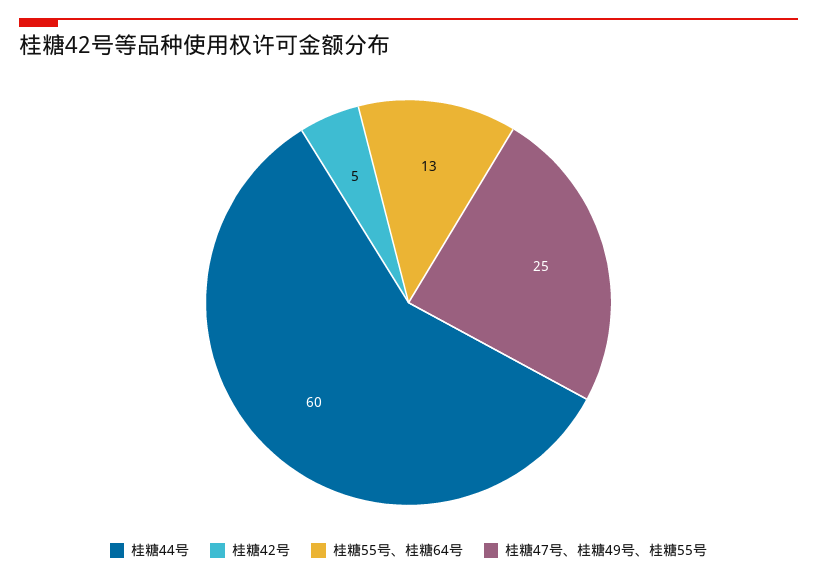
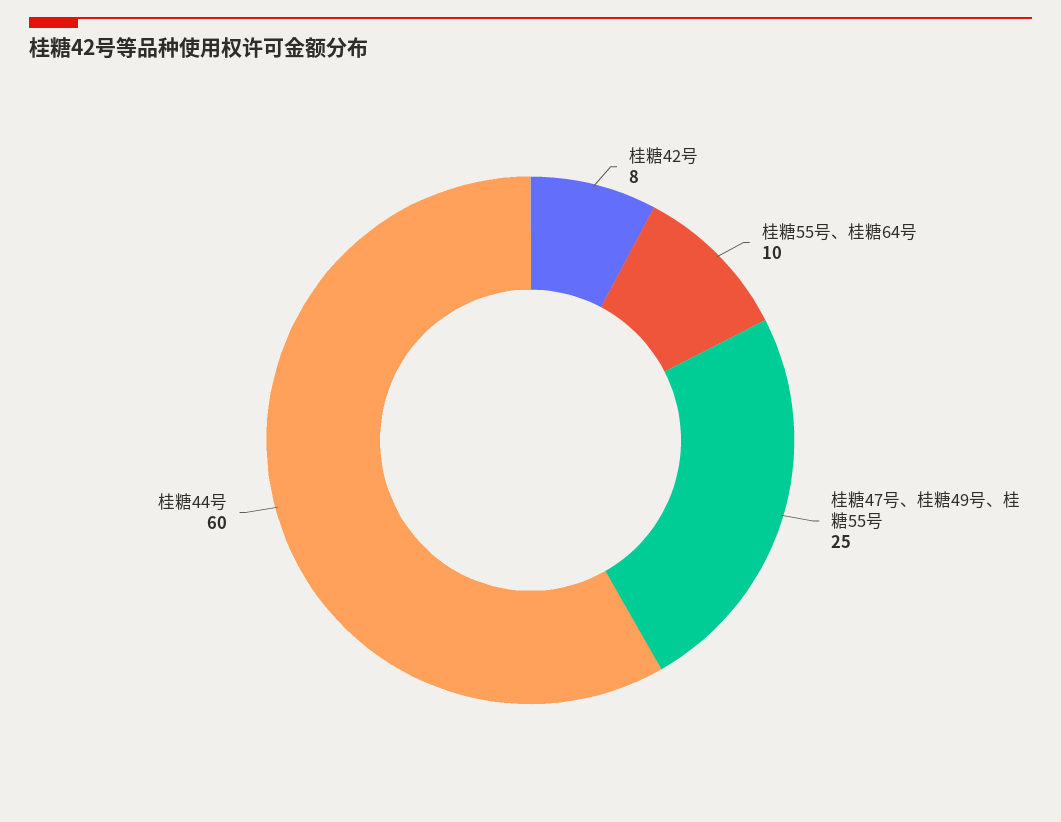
桂糖42号: 5 -> 8
桂糖55号、桂糖64号: 13 -> 10

